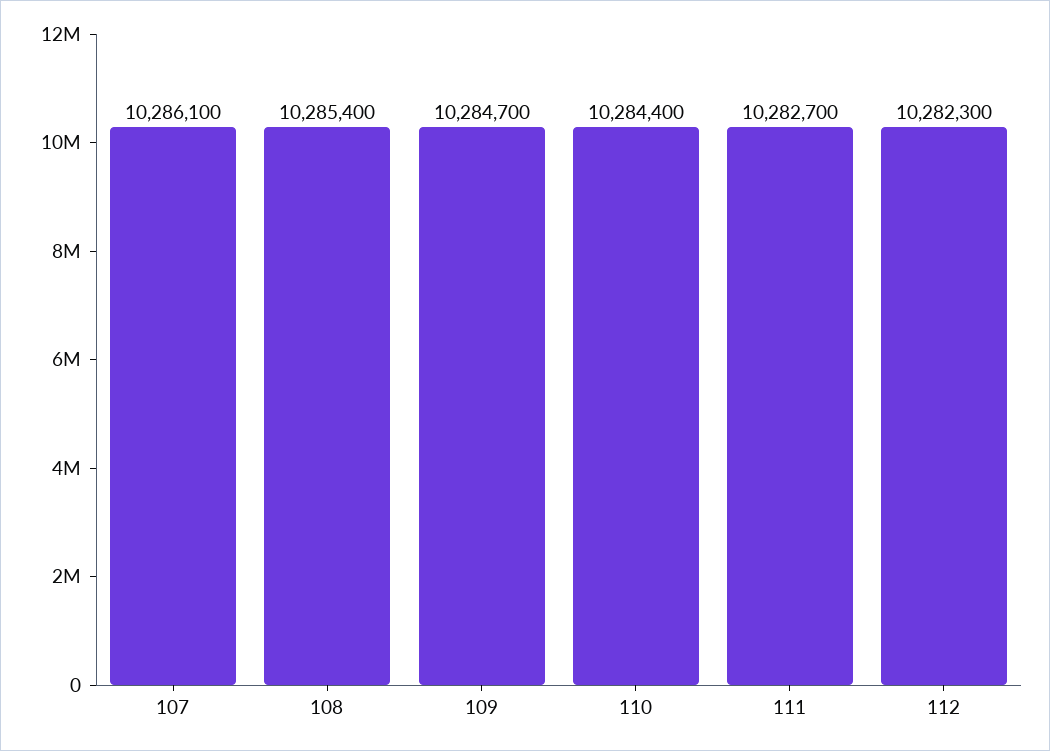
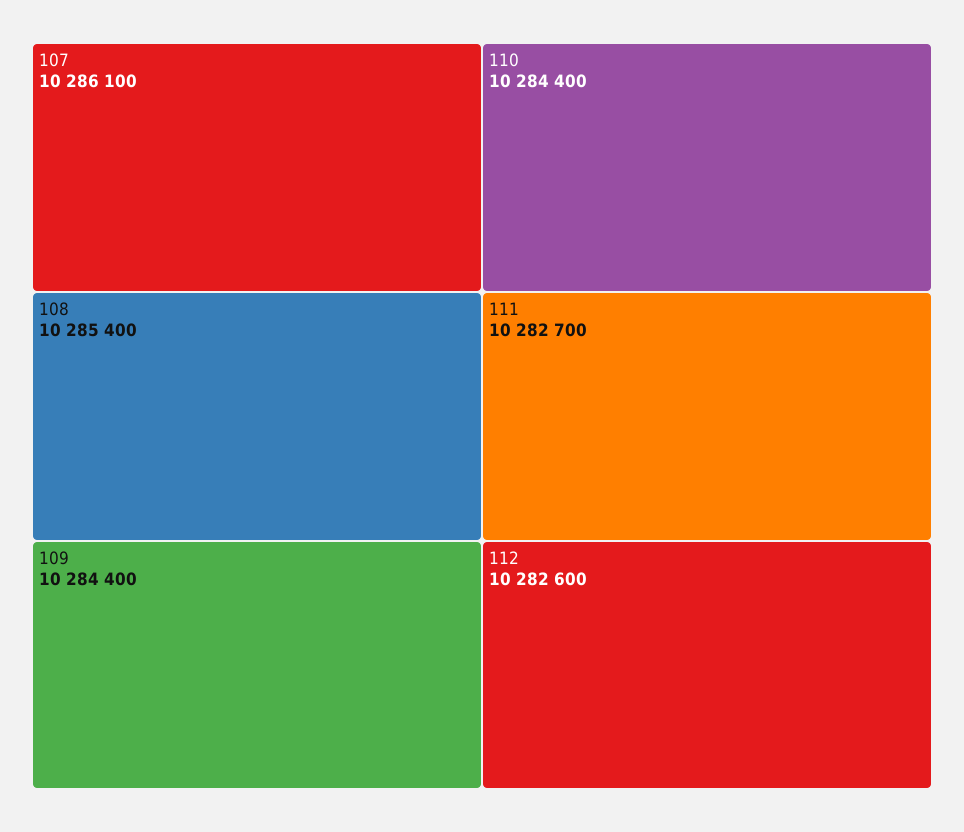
109: 10284700 -> 10284400
112: 10282300 -> 10282600

